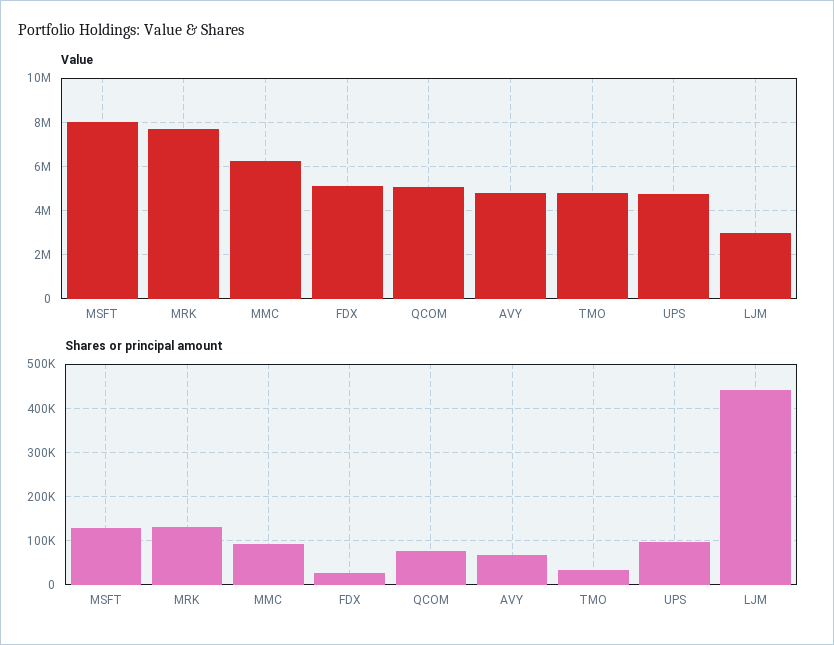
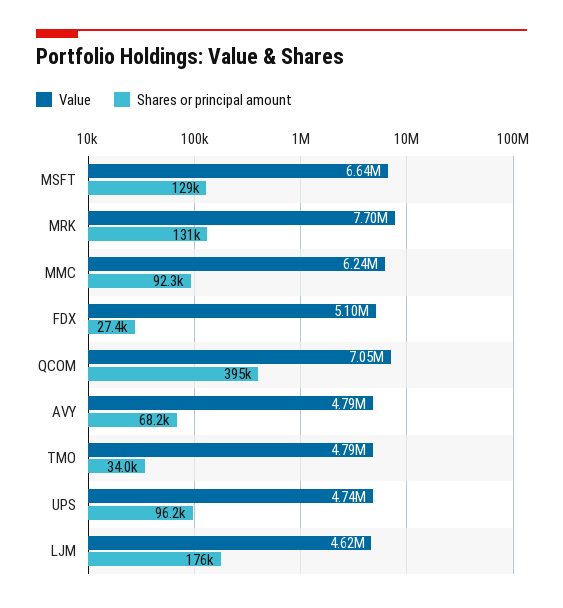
Value, MSFT: 8000000 -> 6640000
Value, QCOM: 5000000 -> 7050000
Value, LJM: 3000000 -> 4620000
Shares or principal amount, QCOM: 80000 -> 395000
Shares or principal amount, LJM: 440000 -> 176000

